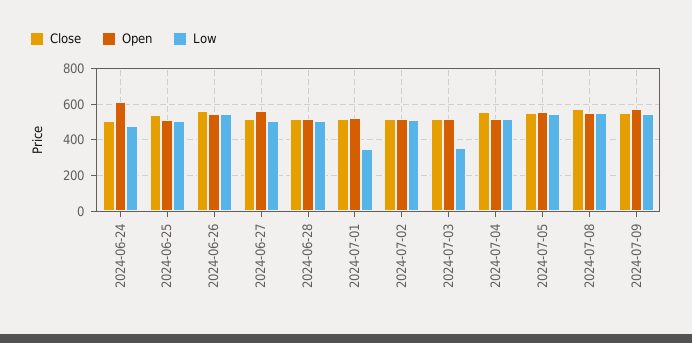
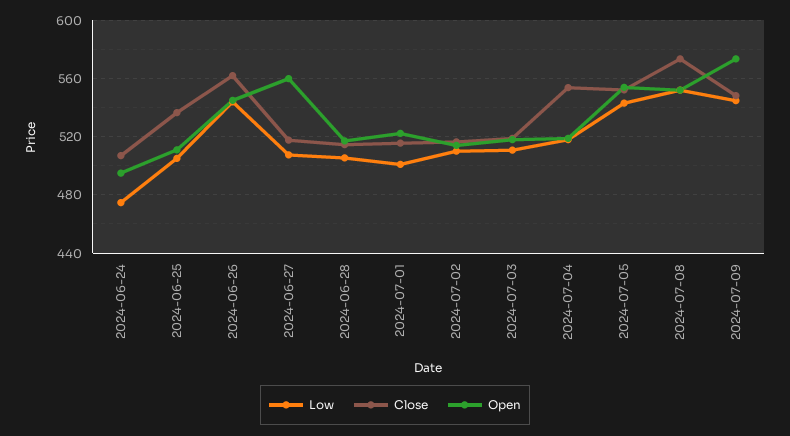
Open, 2024-06-24: 600 -> 495
Low, 2024-07-01: 350 -> 500
Low, 2024-07-03: 350 -> 510

